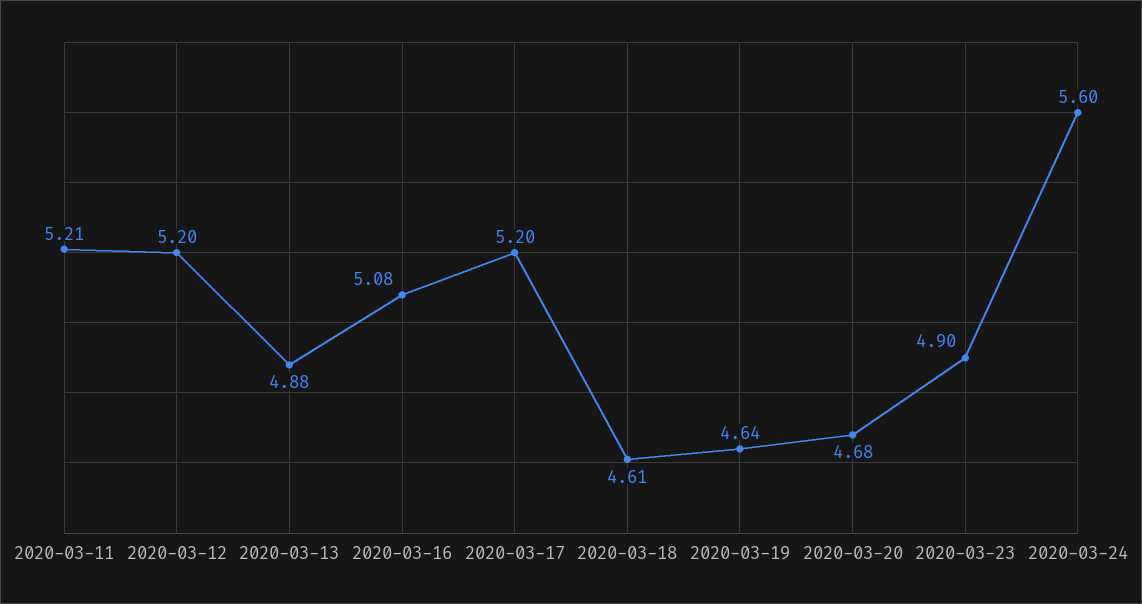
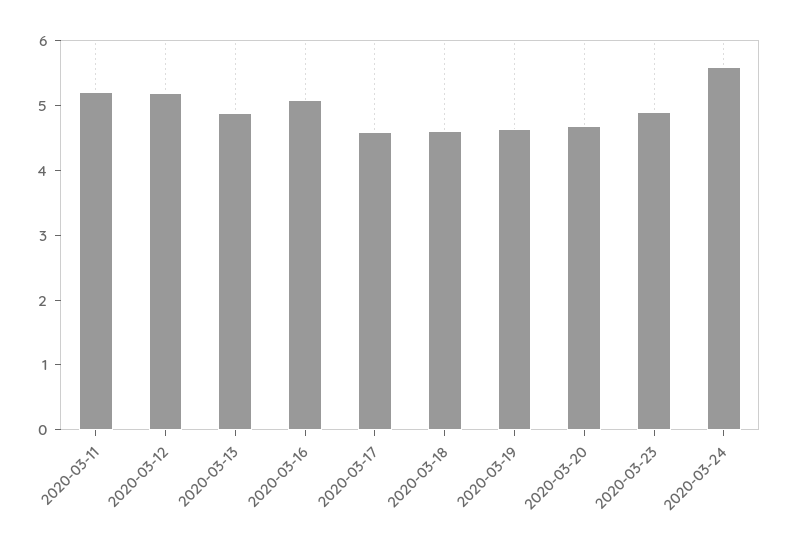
2020-03-17: 5.2 -> 4.6

